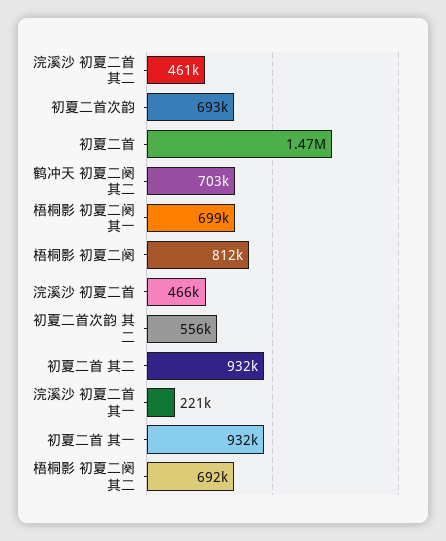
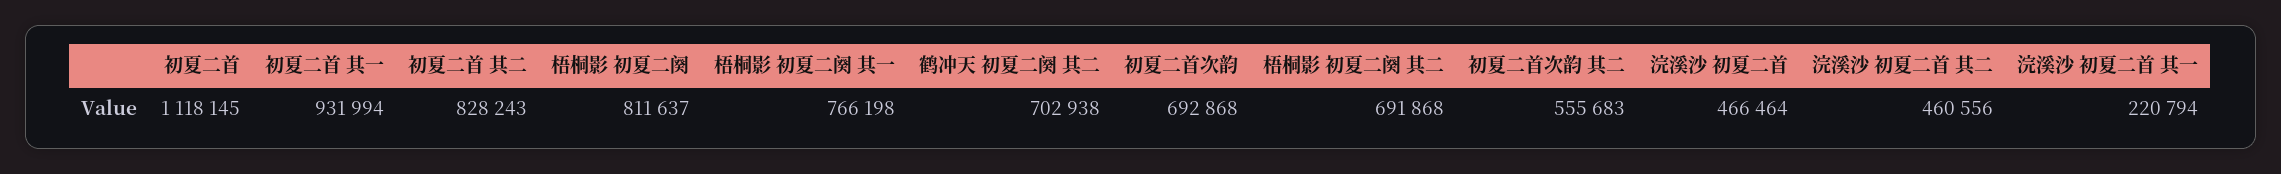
初夏二首: 1470000 -> 1118145
梧桐影 初夏二阕 其一: 699000 -> 766198
初夏二首 其二: 932000 -> 828243

